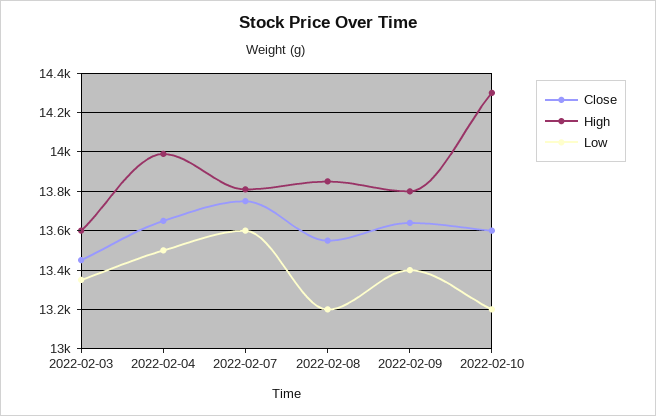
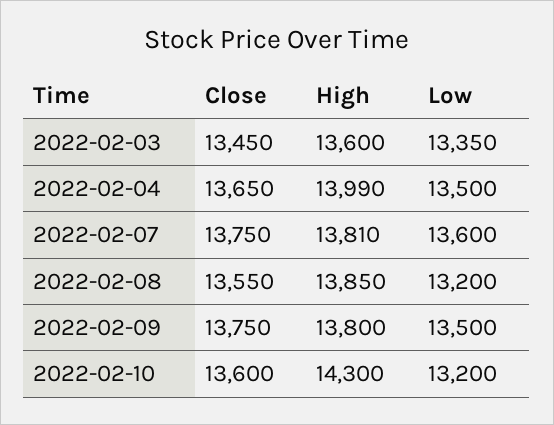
Close, 2022-02-09: 13650 -> 13750
Low, 2022-02-09: 13400 -> 13500

